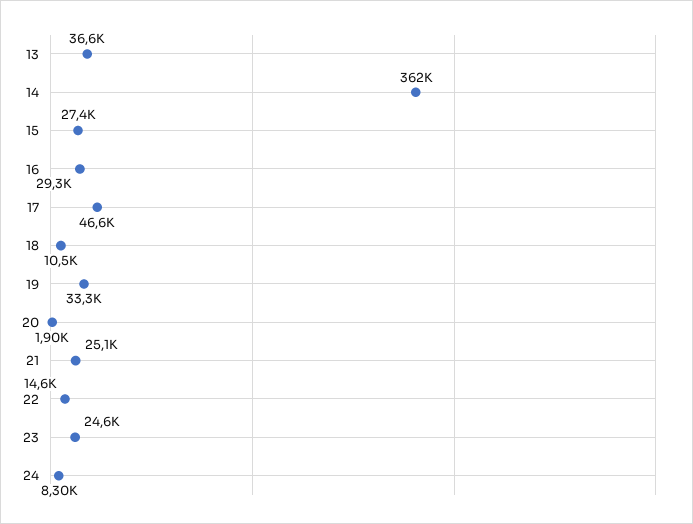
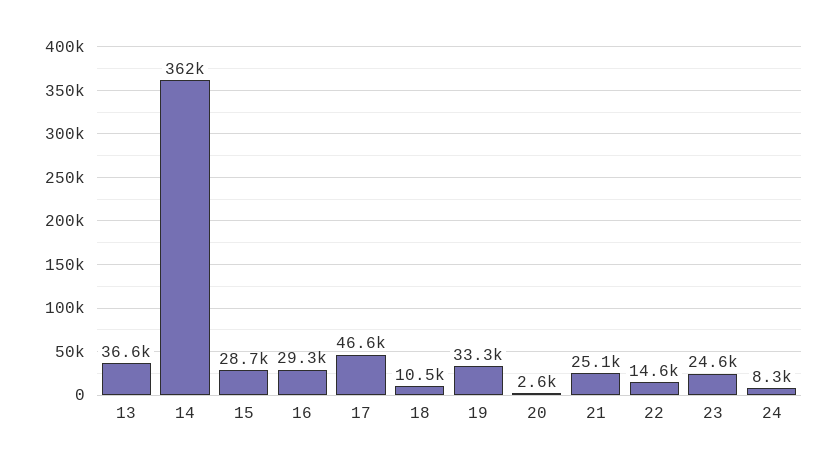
15: 27400 -> 28700
20: 1900 -> 2600

